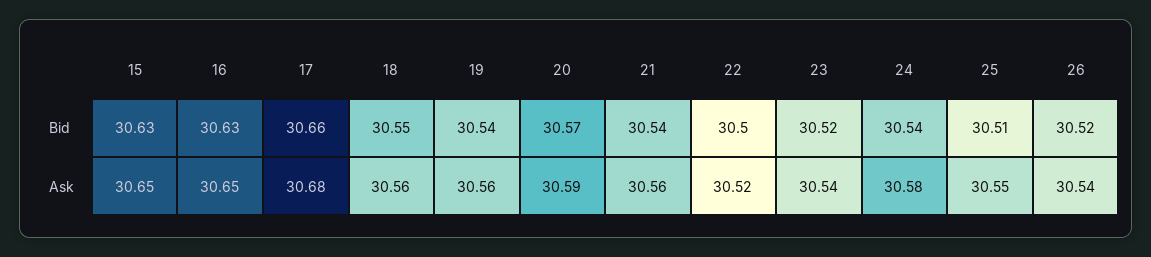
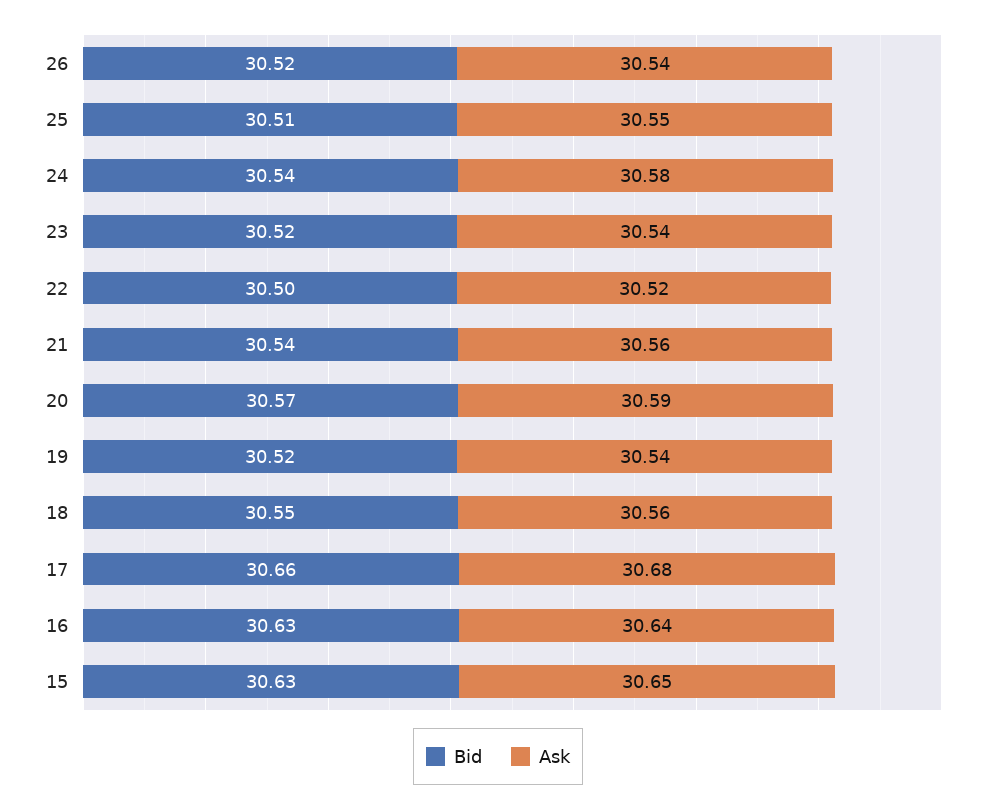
Bid, 19: 30.54 -> 30.52
Ask, 16: 30.65 -> 30.64
Ask, 19: 30.56 -> 30.54

